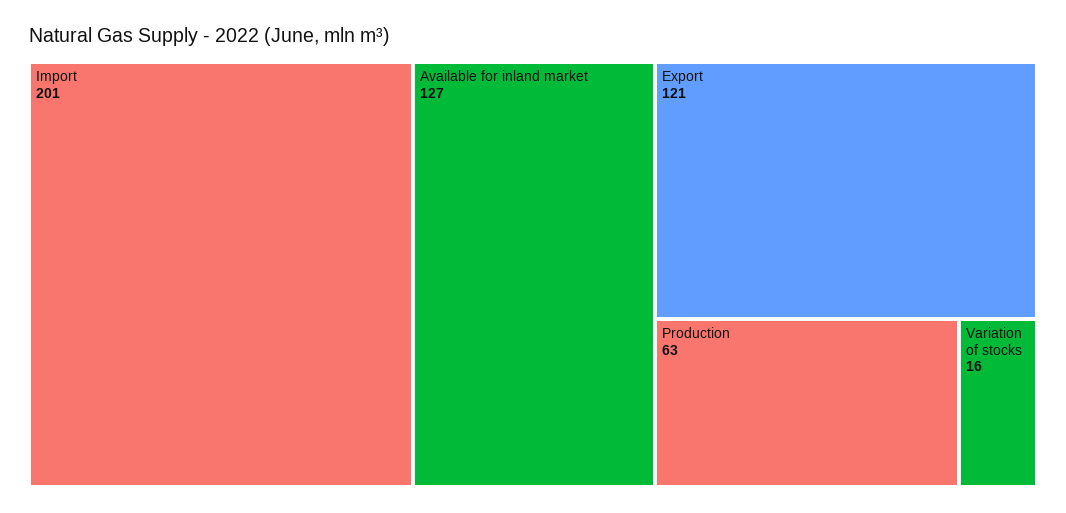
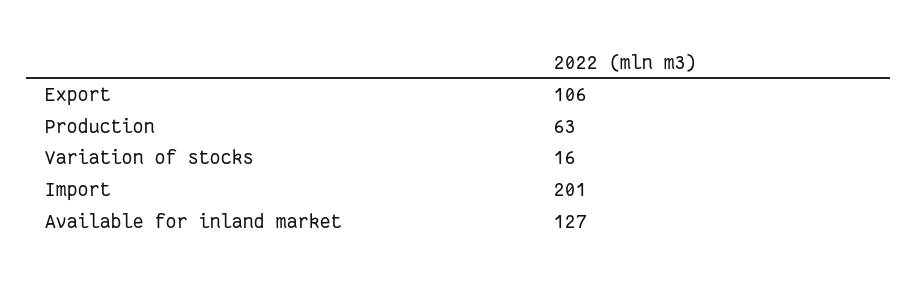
Export: 121 -> 106

